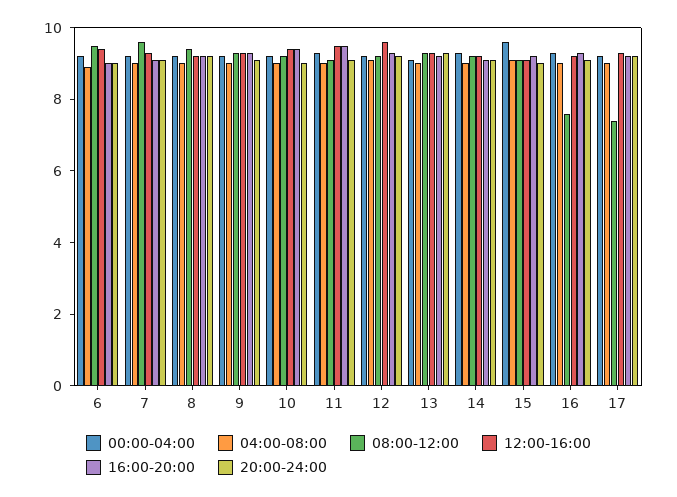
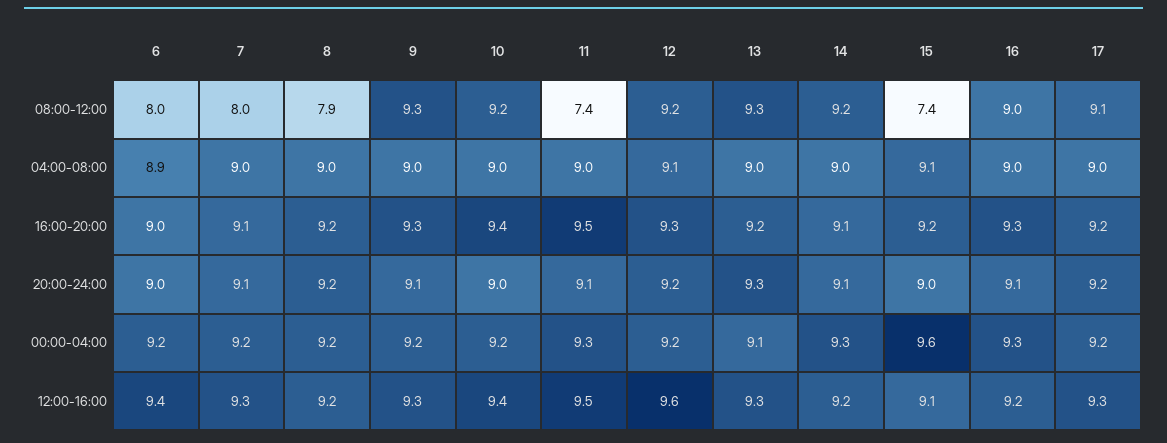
08:00-12:00, 6: 9.5 -> 8
08:00-12:00, 7: 9.5 -> 8
08:00-12:00, 8: 9.5 -> 7.9
08:00-12:00, 11: 9 -> 7.4
08:00-12:00, 15: 9 -> 7.4
08:00-12:00, 16: 7.5 -> 9
08:00-12:00, 17: 7.5 -> 9.1

